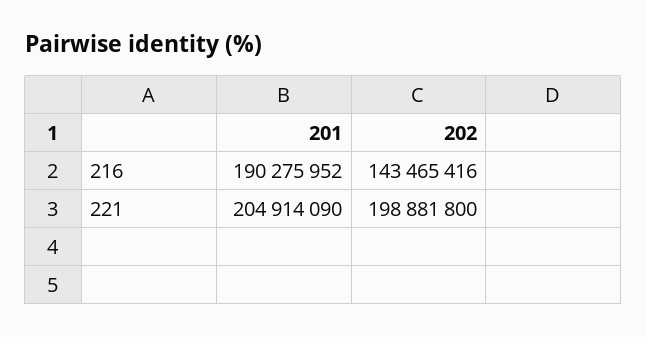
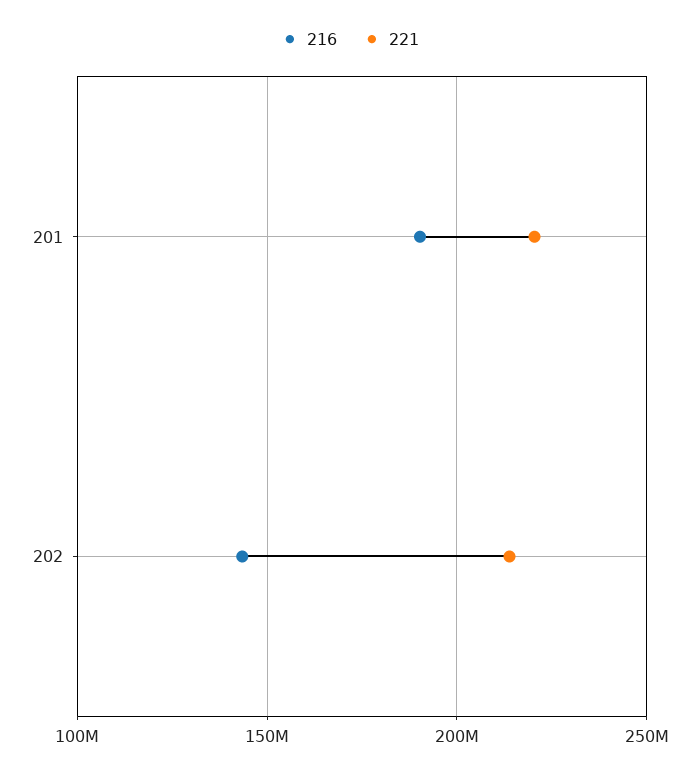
221, 201: 204914090 -> 220000000
221, 202: 198881800 -> 215000000

